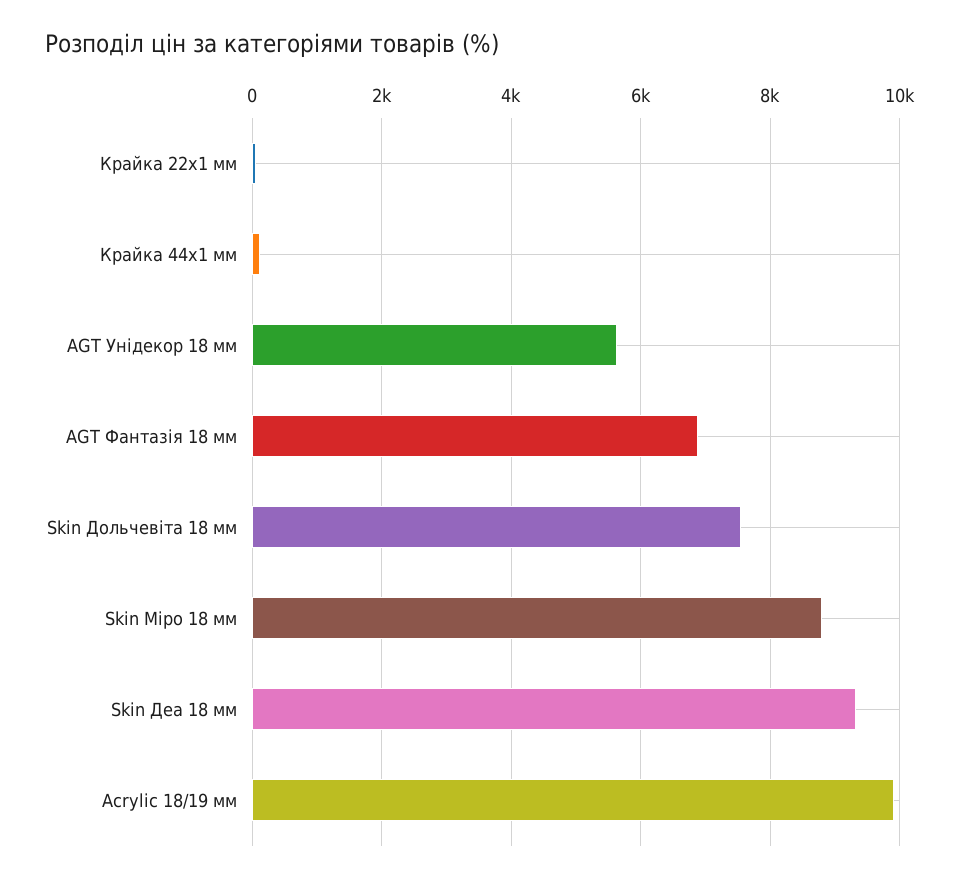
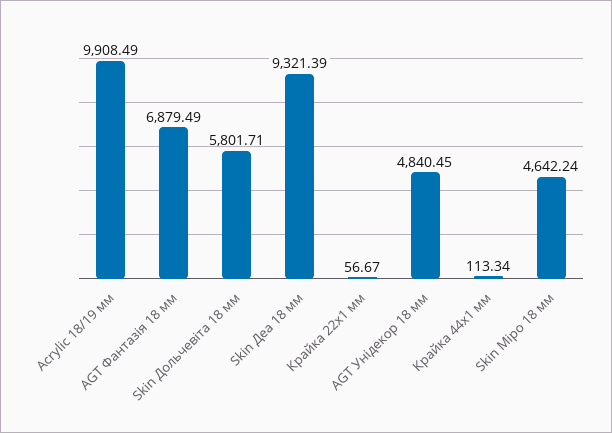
AGT Унідекор 18 мм: 5600 -> 4840.45
Skin Дольчевіта 18 мм: 7600 -> 5801.71
Skin Міро 18 мм: 8800 -> 4642.24

